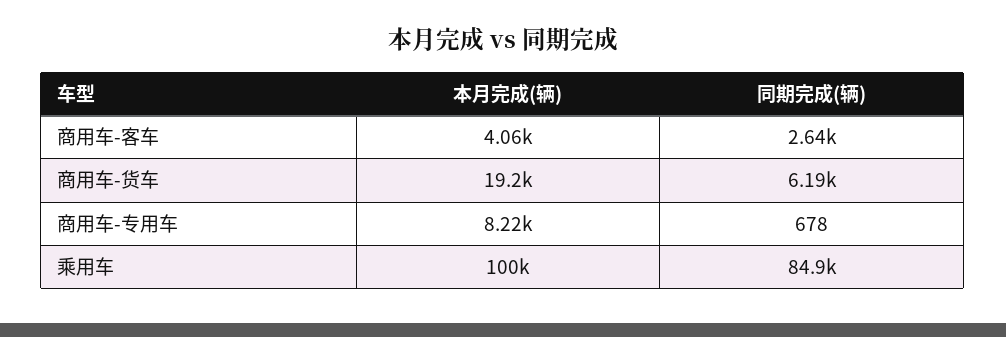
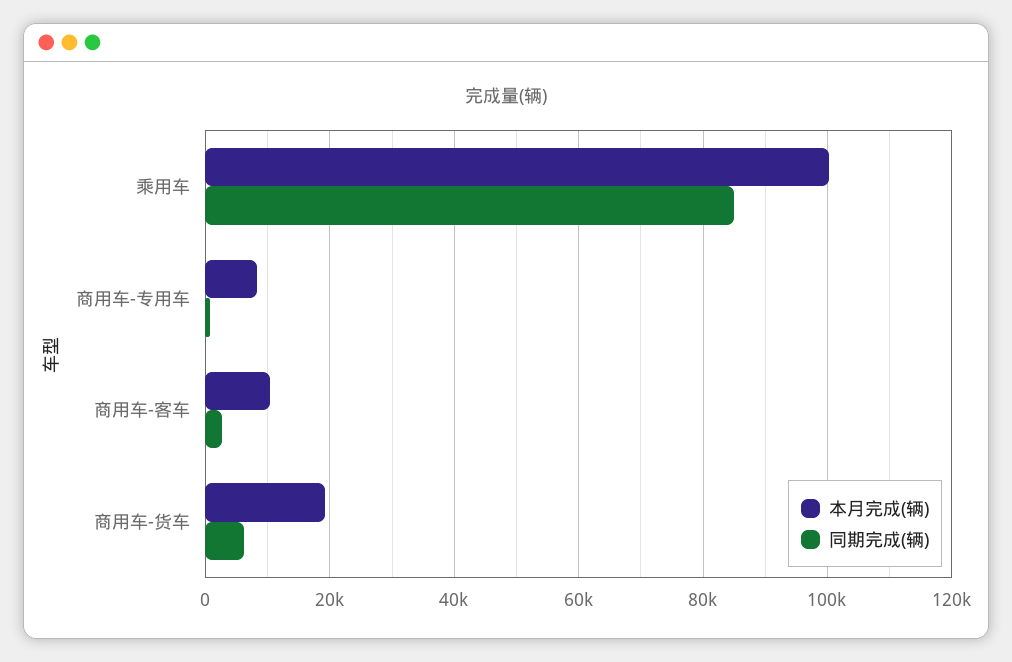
本月完成(辆), 商用车-客车: 4060 -> 10000

